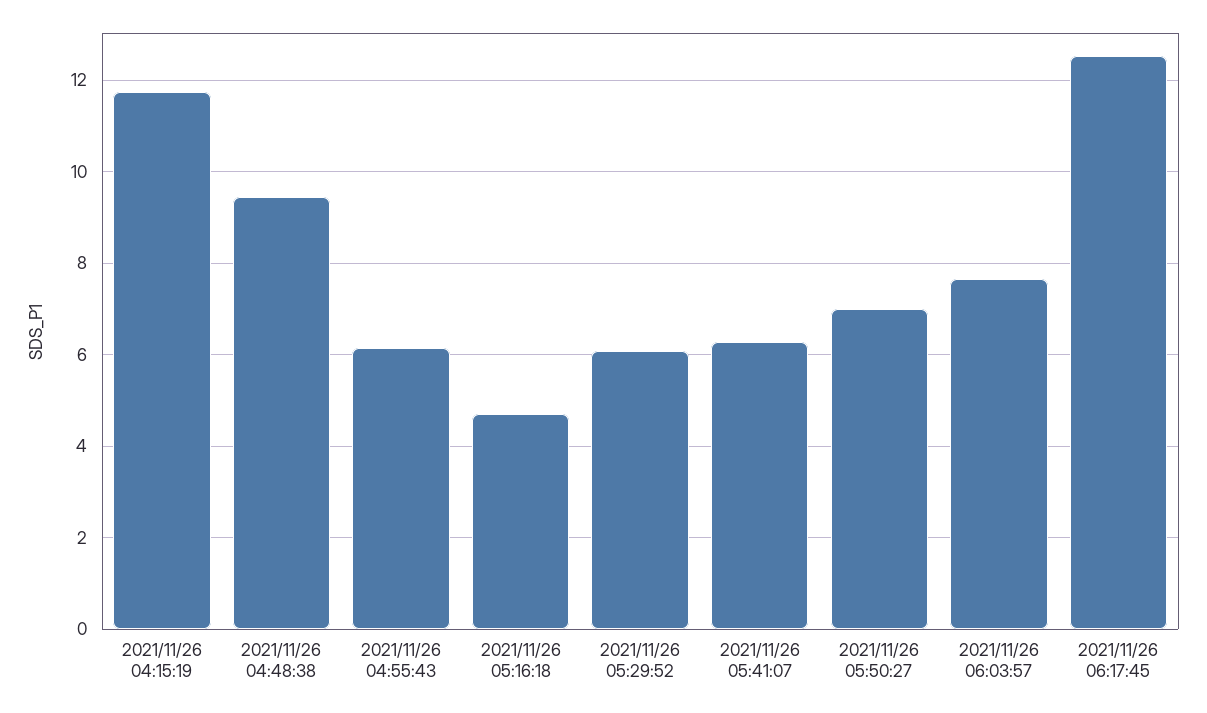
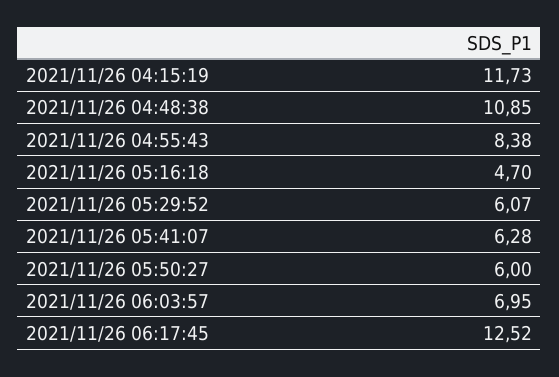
2021/11/26 04:48:38: 9.4 -> 10.85
2021/11/26 04:55:43: 6.2 -> 8.38
2021/11/26 05:50:27: 7 -> 6
2021/11/26 06:03:57: 7.6 -> 6.95

